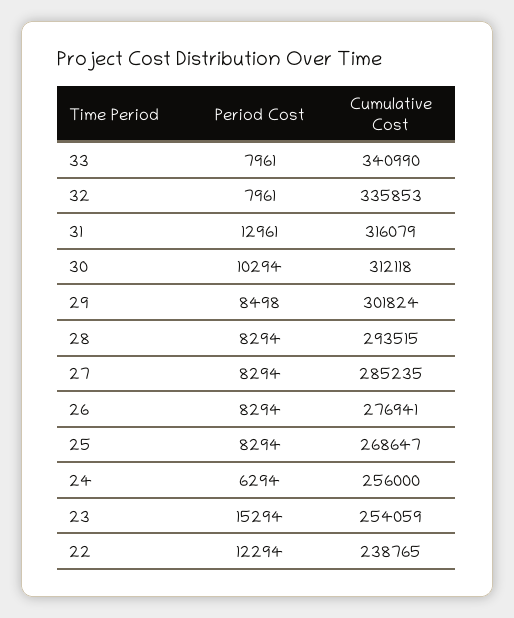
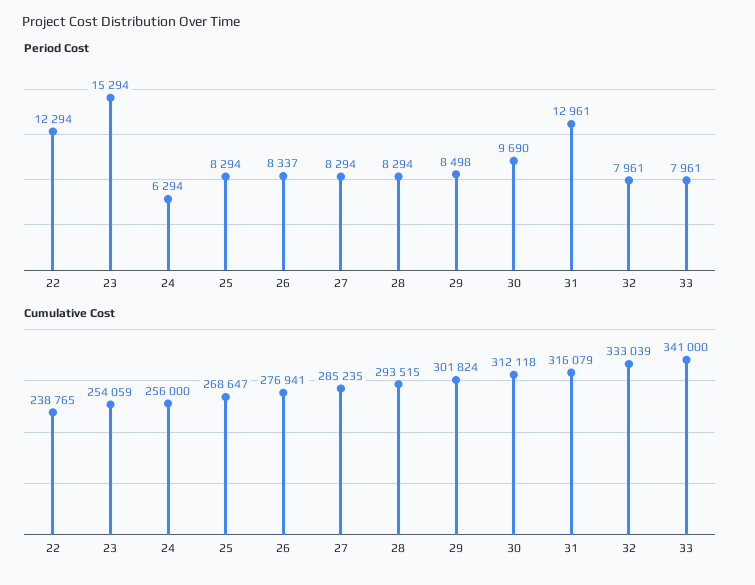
Cumulative Cost, 33: 340990 -> 341000
Cumulative Cost, 32: 335853 -> 333039
Period Cost, 30: 10294 -> 9690
Period Cost, 26: 8294 -> 8337

